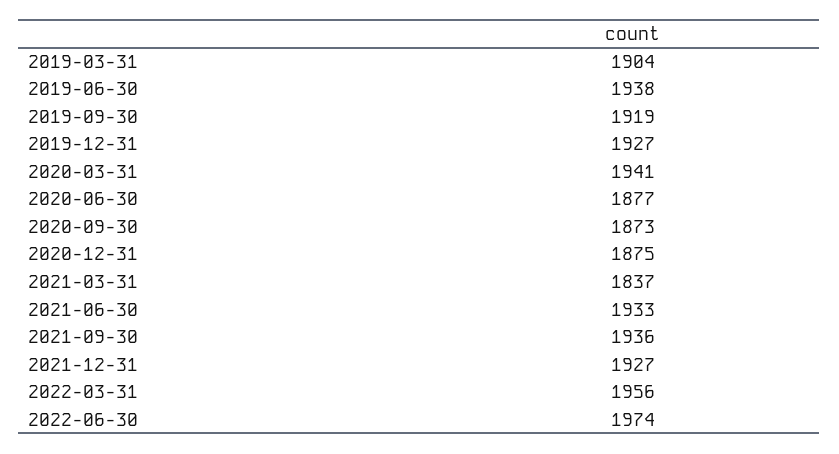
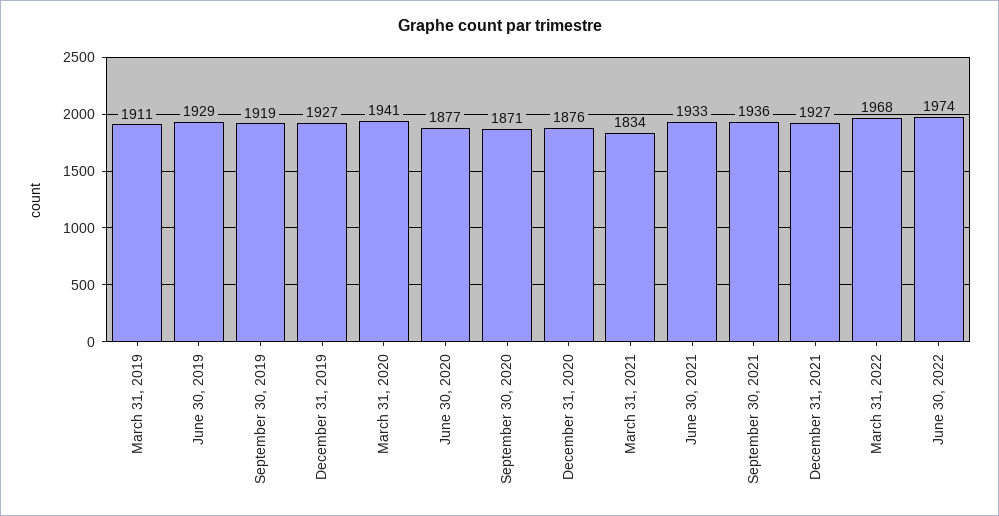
2019-03-31: 1904 -> 1911
2019-06-30: 1938 -> 1929
2020-09-30: 1873 -> 1871
2020-12-31: 1875 -> 1876
2021-03-31: 1837 -> 1834
2022-03-31: 1956 -> 1968

